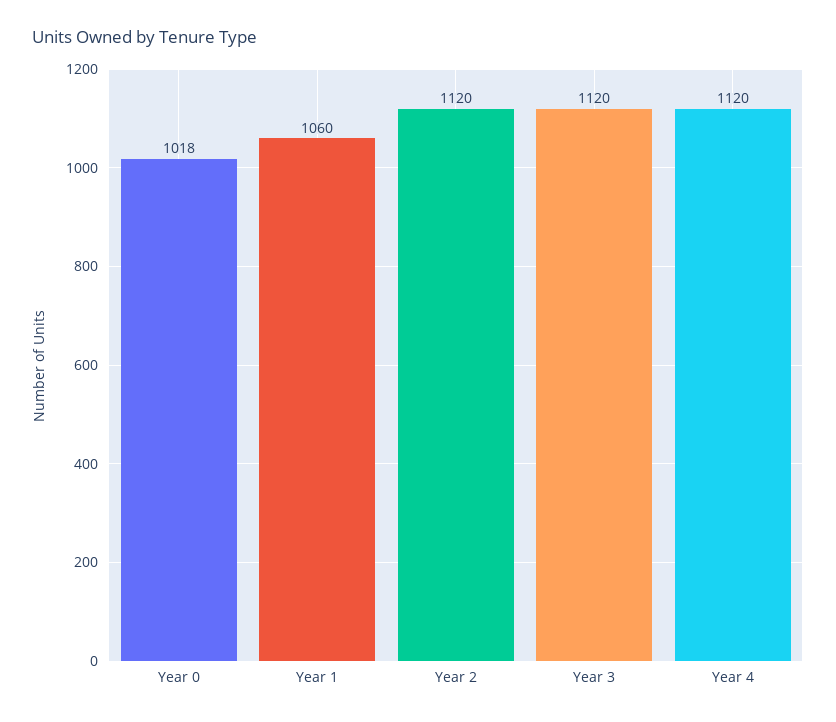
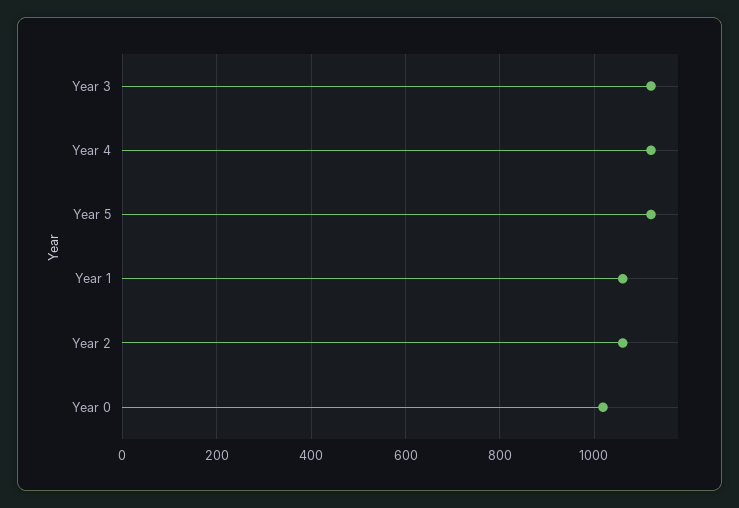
Year 2: 1120 -> 1060
Year 5: none -> 1120

